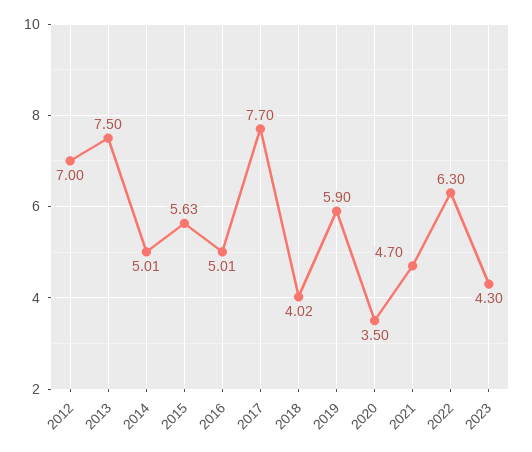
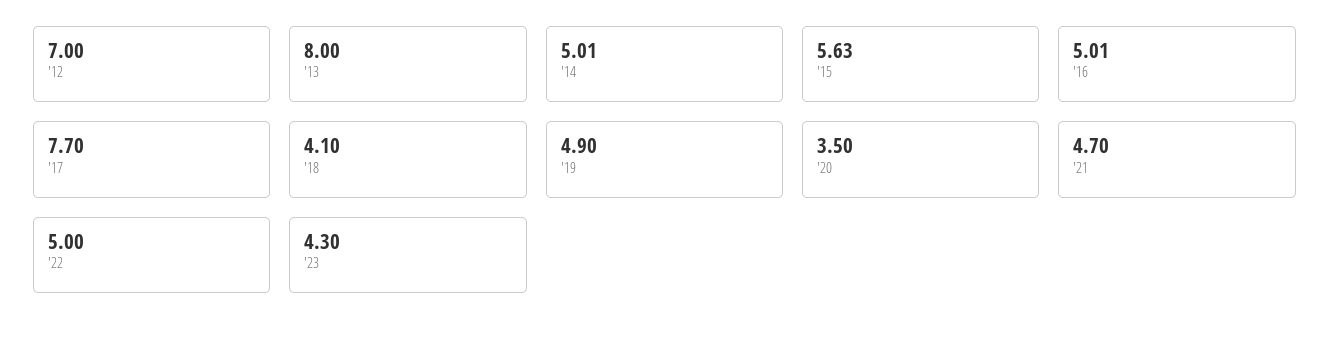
2013: 7.5 -> 8
2018: 4.02 -> 4.1
2019: 5.9 -> 4.9
2022: 6.3 -> 5

